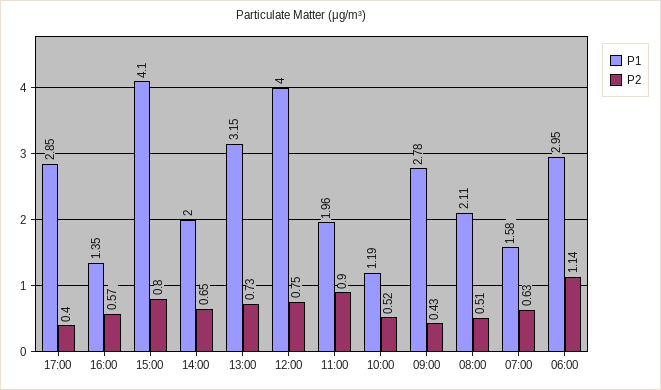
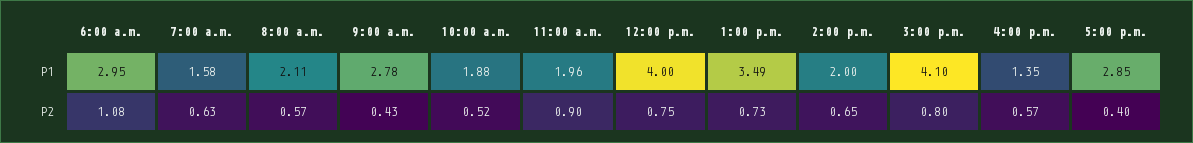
P1, 13:00: 3.15 -> 3.49
P1, 10:00: 1.19 -> 1.88
P2, 08:00: 0.51 -> 0.57
P2, 06:00: 1.14 -> 1.08

